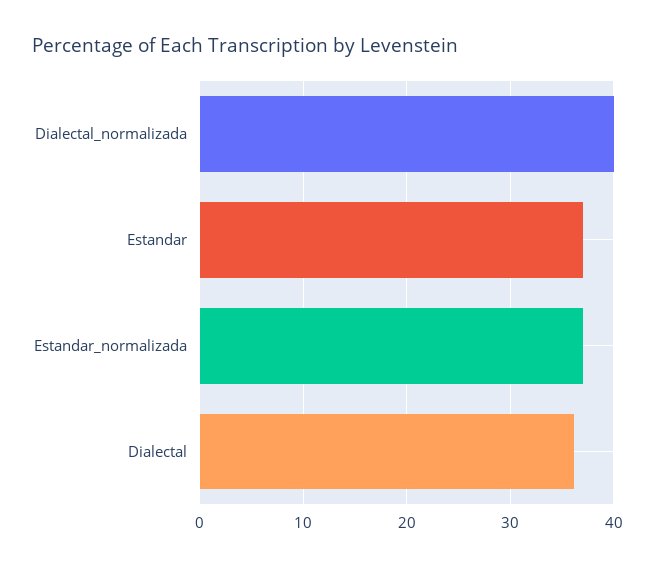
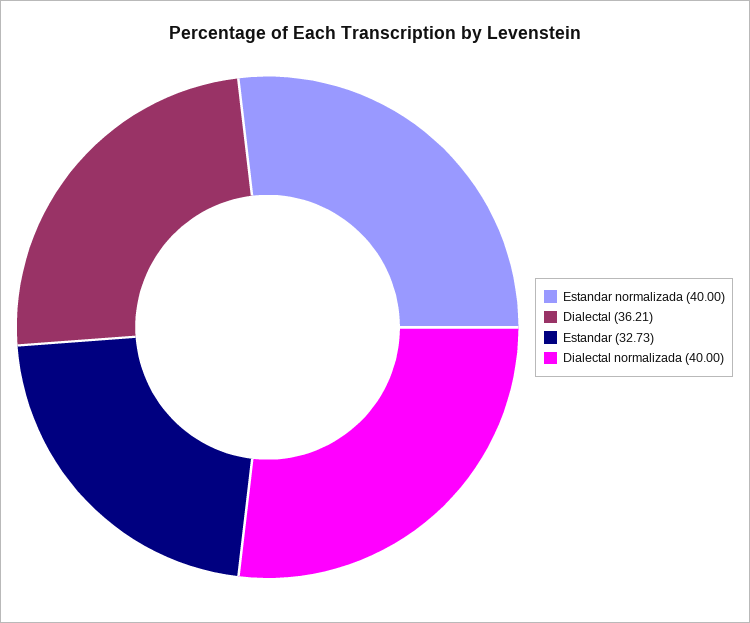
Estandar: 37 -> 32.73
Estandar_normalizada: 37 -> 40

